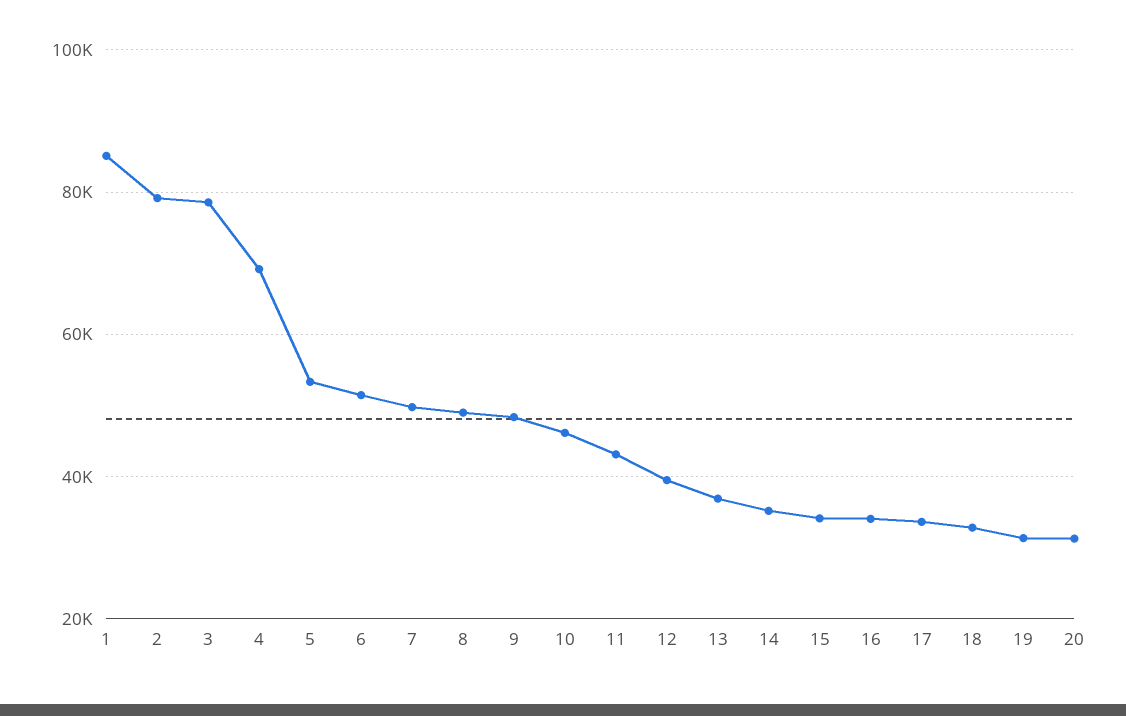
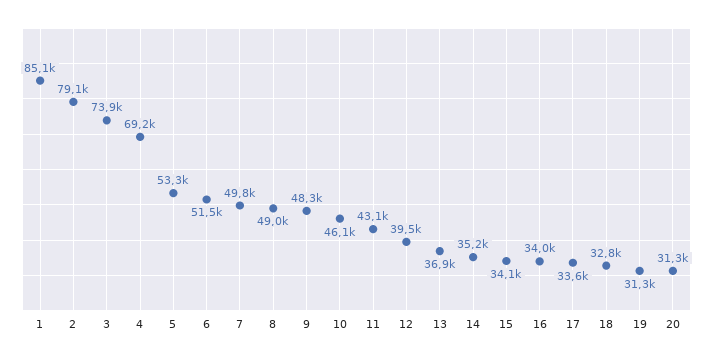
3: 78000 -> 73900

